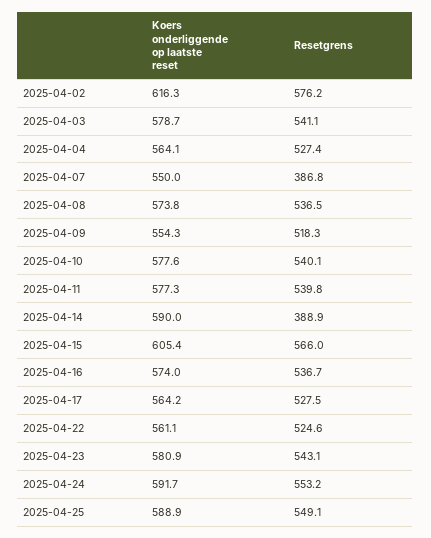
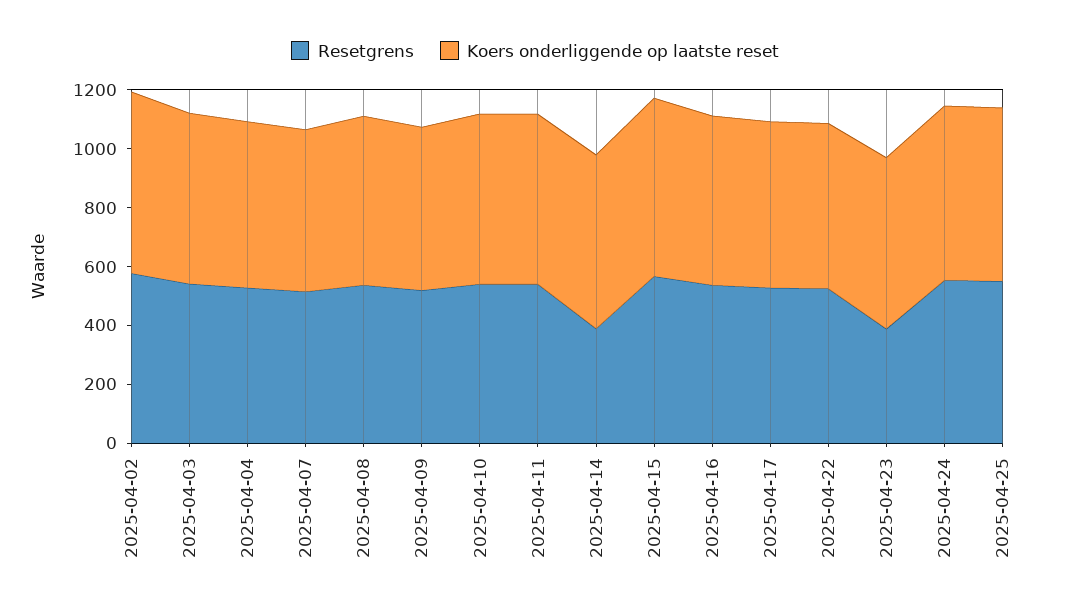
Resetgrens, 2025-04-07: 386.8 -> 500
Resetgrens, 2025-04-23: 543.1 -> 400

